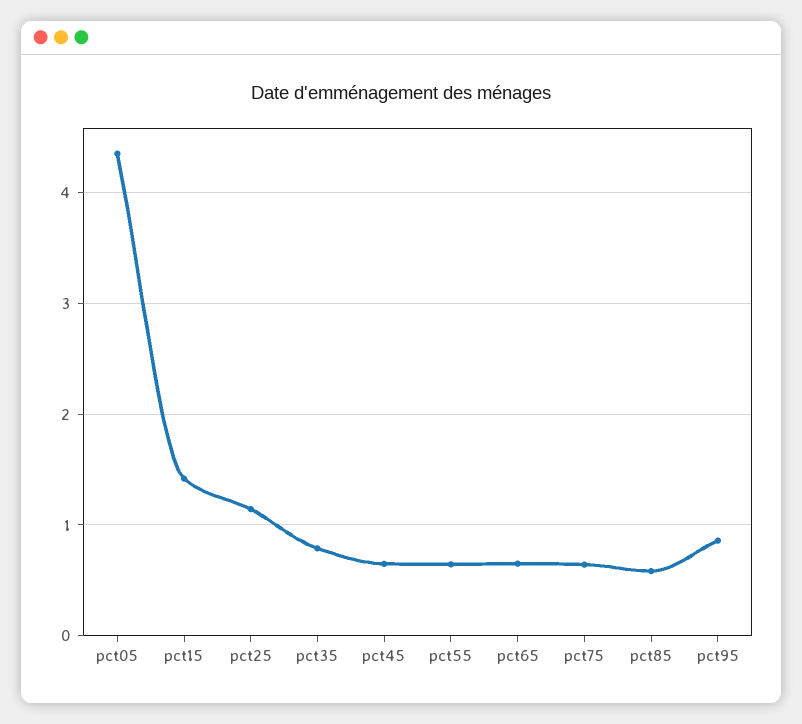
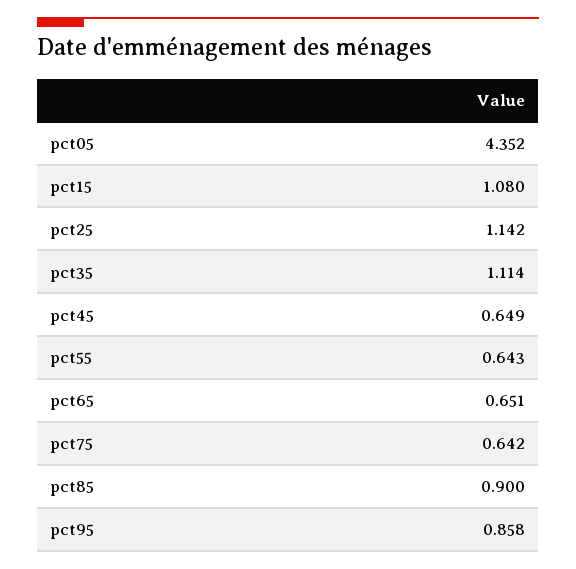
pct15: 1.4 -> 1.08
pct35: 0.8 -> 1.114
pct85: 0.6 -> 0.9

